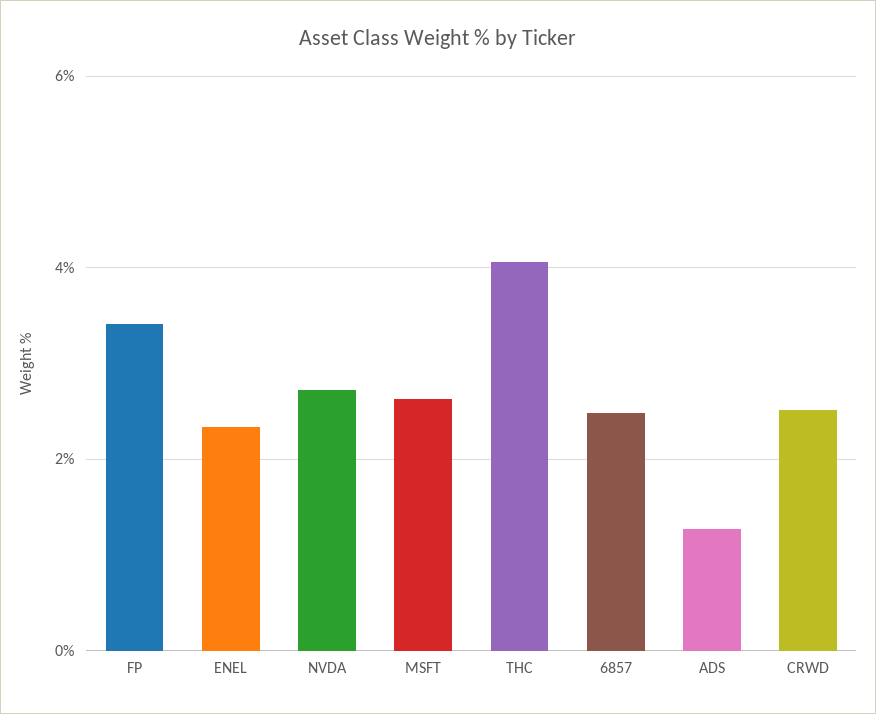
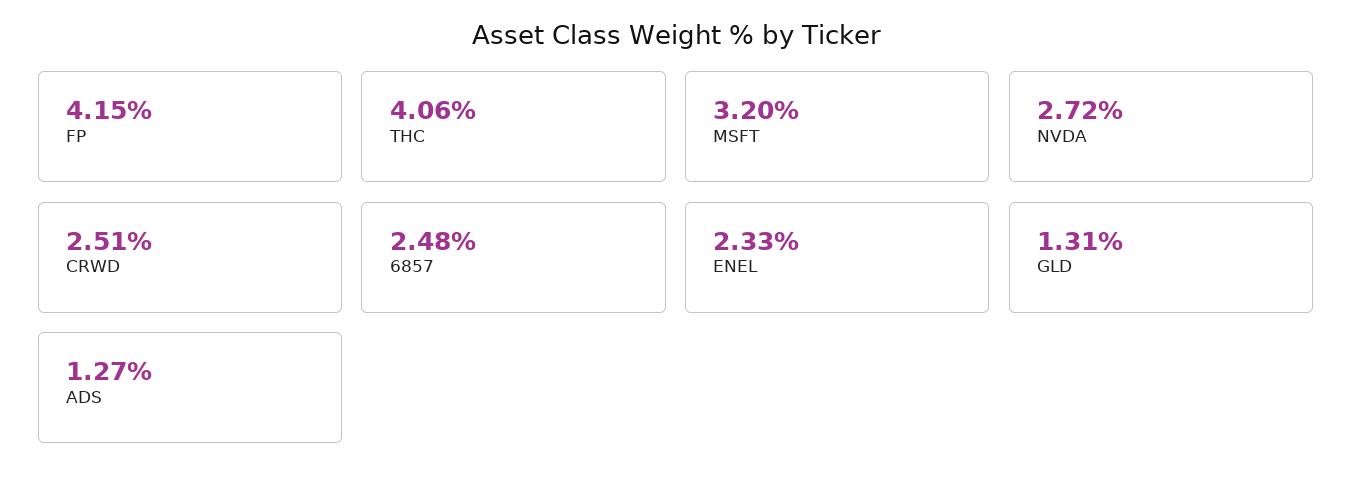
FP: 3.4 -> 4.15
MSFT: 2.6 -> 3.2
GLD: none -> 1.31

